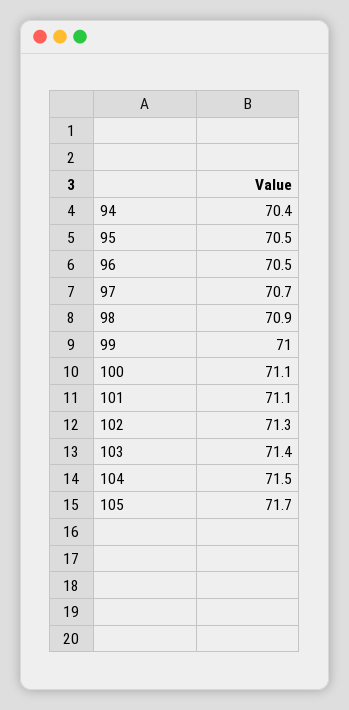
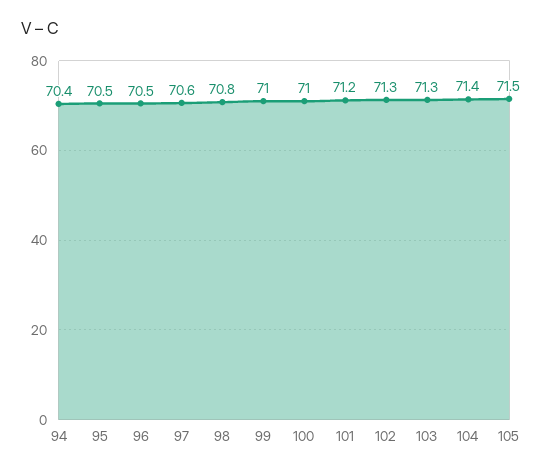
97: 70.7 -> 70.6
98: 70.9 -> 70.8
100: 71.1 -> 71
101: 71.1 -> 71.2
103: 71.4 -> 71.3
104: 71.5 -> 71.4
105: 71.7 -> 71.5

